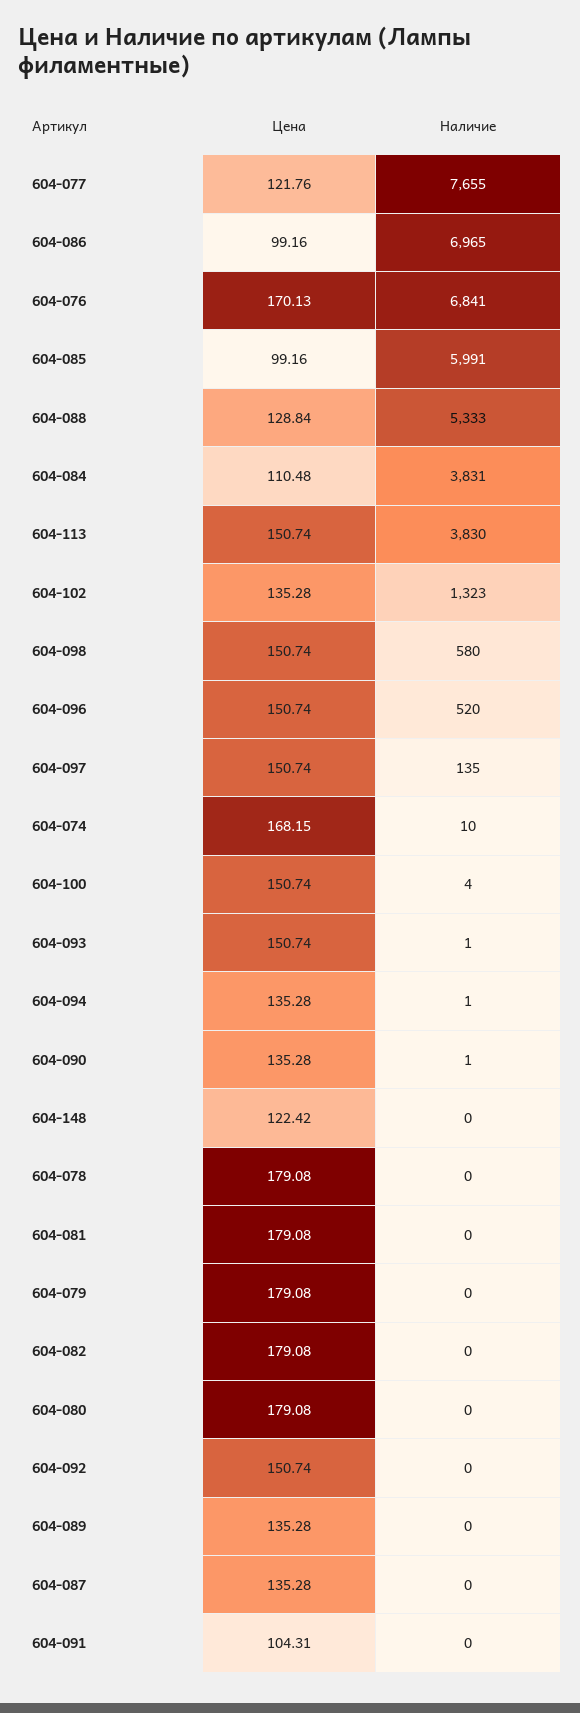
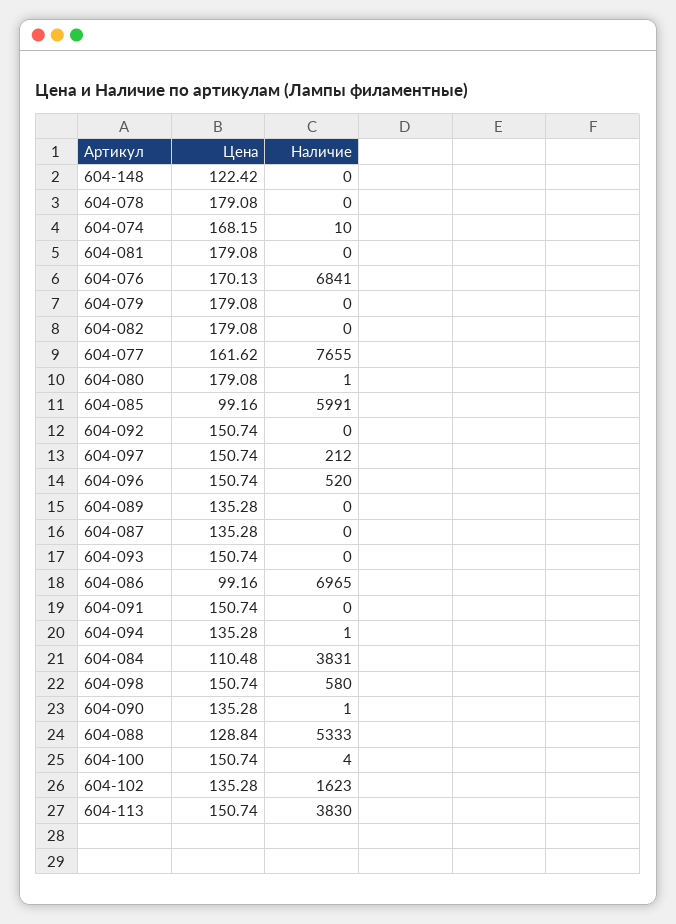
Цена, 604-077: 121.76 -> 161.62
Наличие, 604-102: 1323 -> 1623
Наличие, 604-097: 135 -> 212
Наличие, 604-093: 1 -> 0
Наличие, 604-080: 0 -> 1
Цена, 604-091: 104.31 -> 150.74

